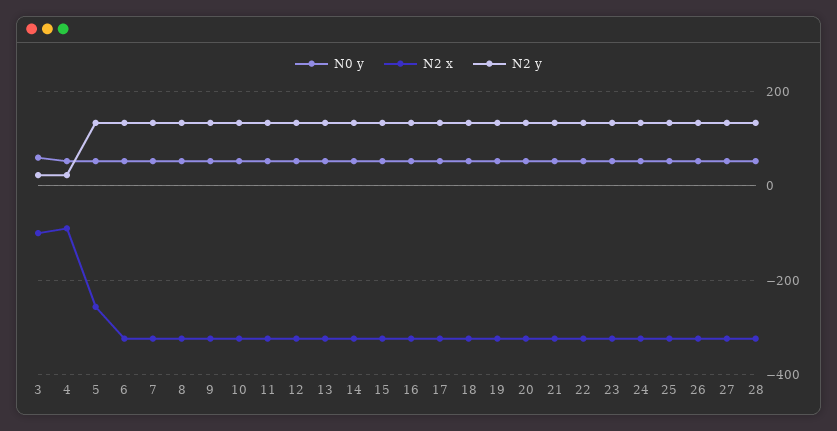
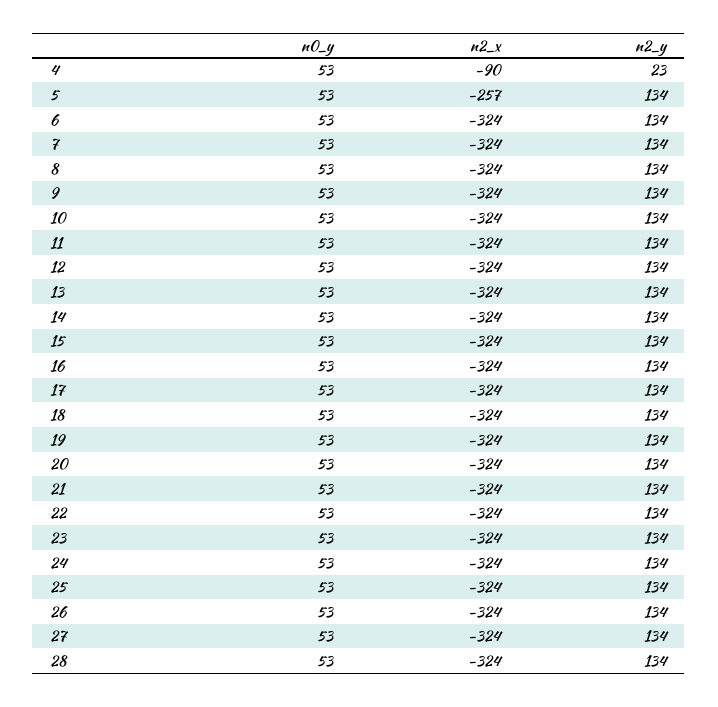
N0 y, 3: 60 -> none
N2 x, 3: -100 -> none
N2 y, 3: 20 -> none

